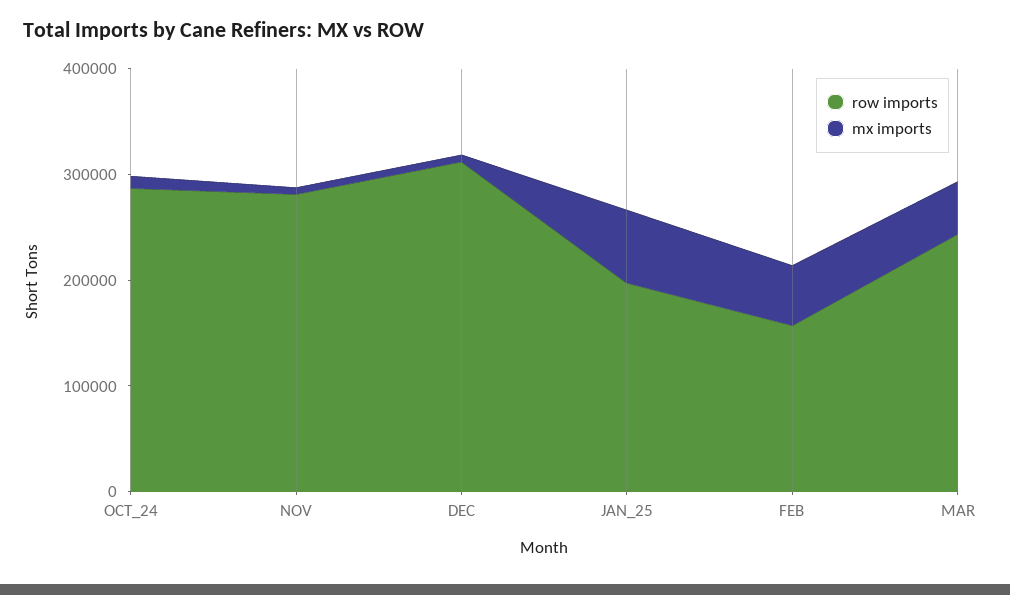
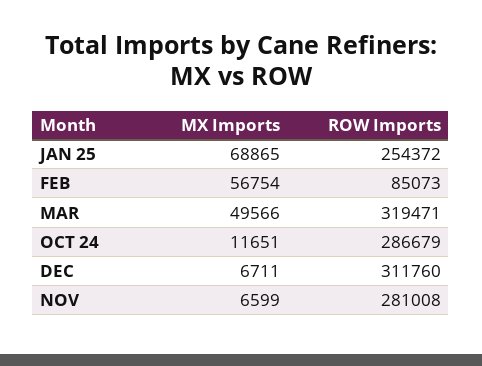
row imports, JAN_25: 200000 -> 254372
row imports, FEB: 160000 -> 85073
row imports, MAR: 240000 -> 319471

